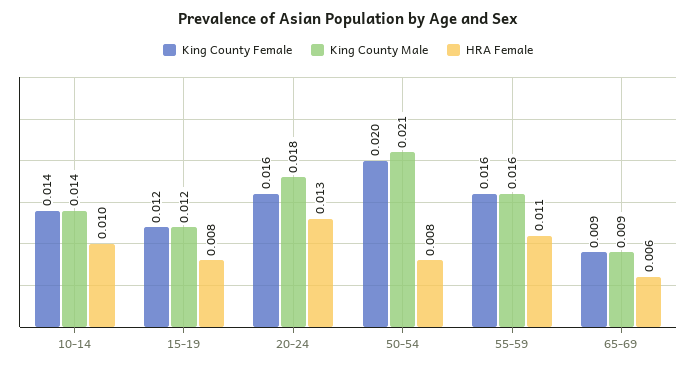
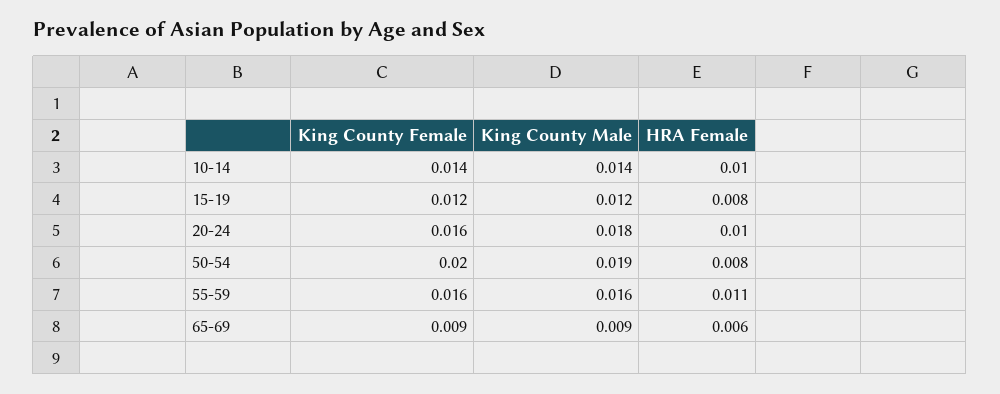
HRA Female, 20-24: 0.013 -> 0.01
King County Male, 50-54: 0.021 -> 0.019

